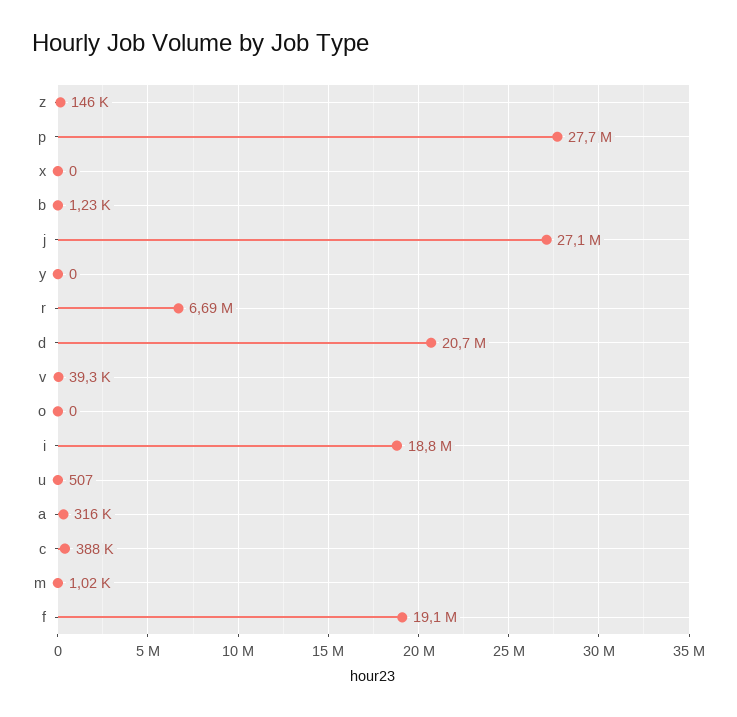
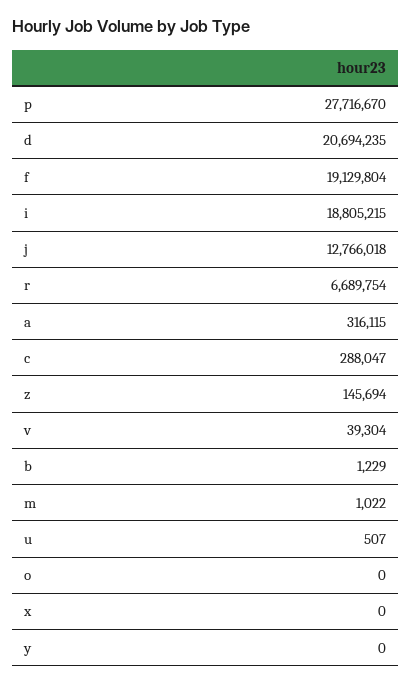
j: 27100000 -> 12766018
c: 388000 -> 288047

